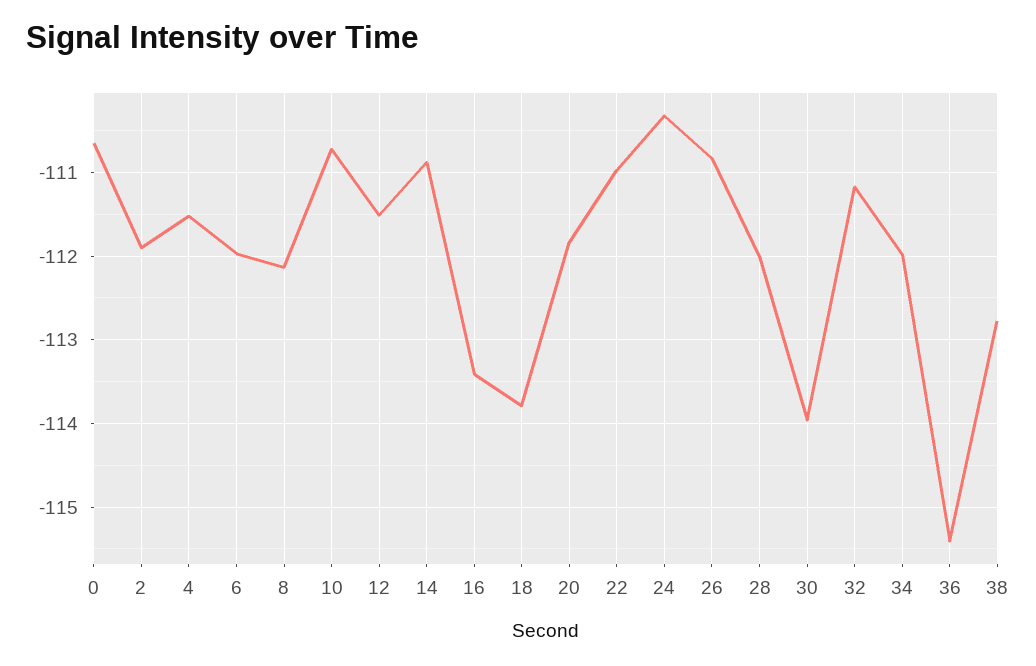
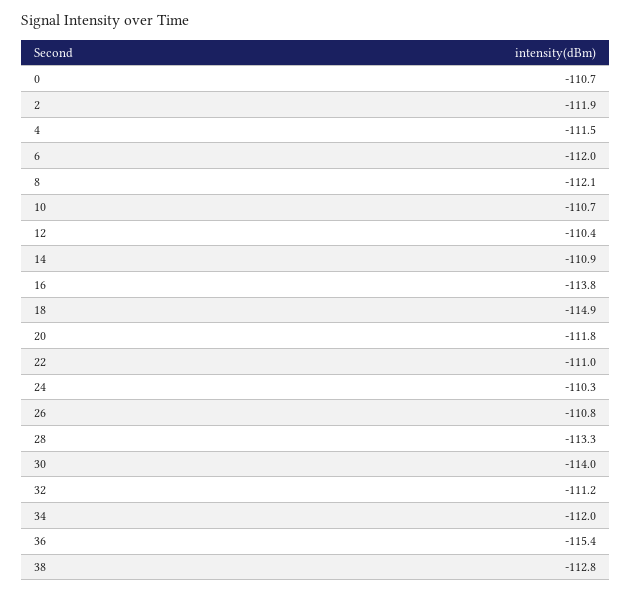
12: -111.5 -> -110.4
16: -113.4 -> -113.8
18: -113.8 -> -114.9
28: -112 -> -113.3

